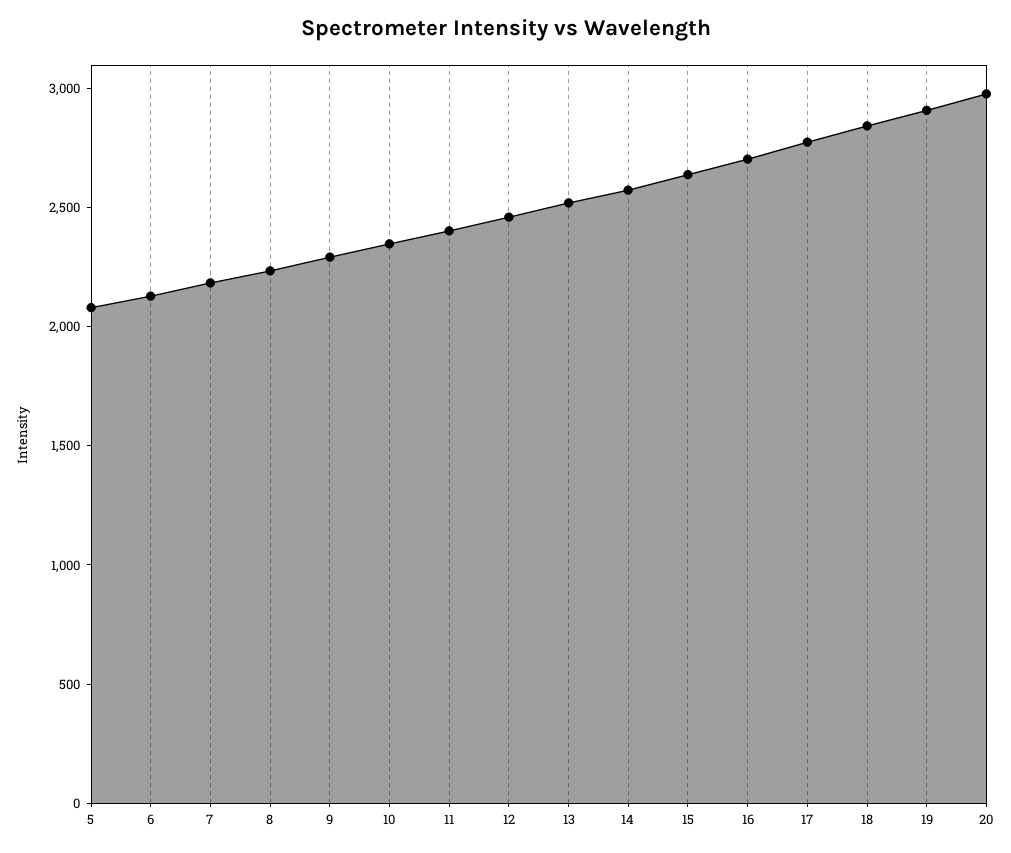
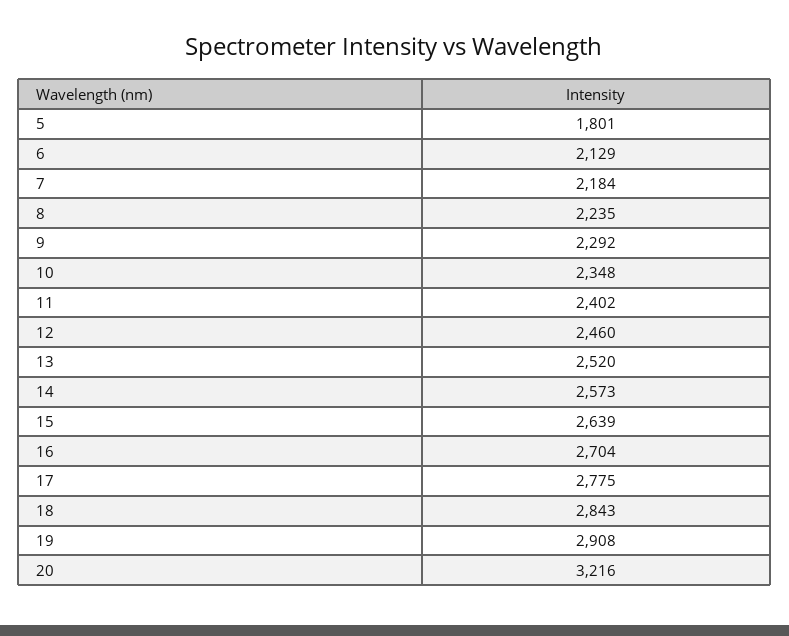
5: 2100 -> 1801
20: 3000 -> 3216

